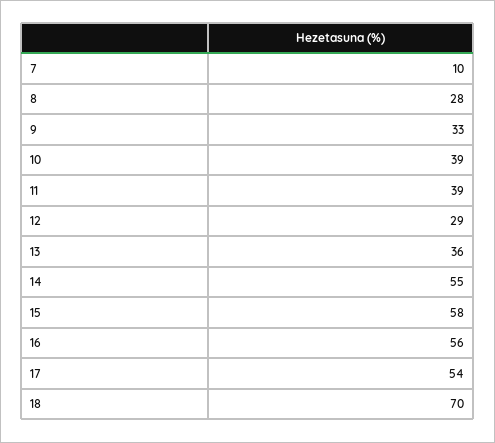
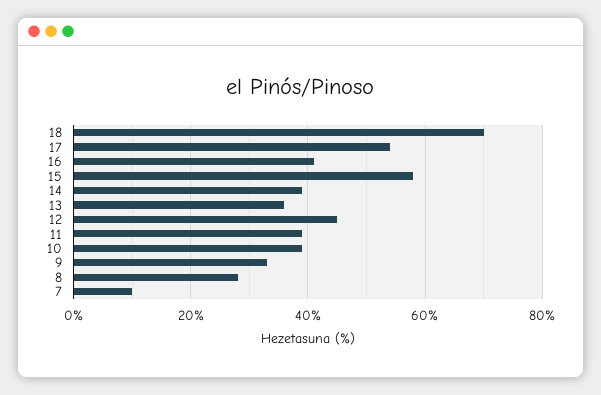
12: 29 -> 45
14: 55 -> 40
16: 56 -> 40

